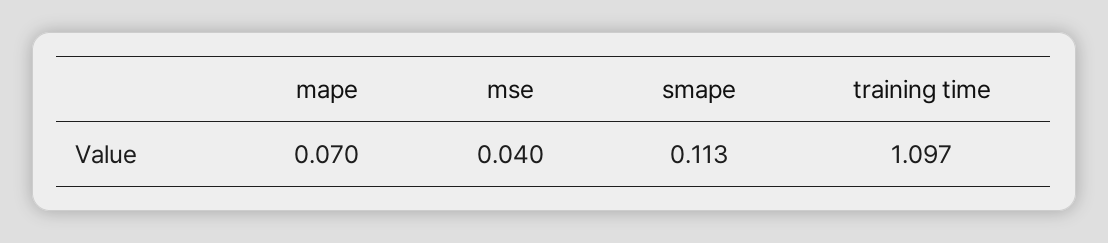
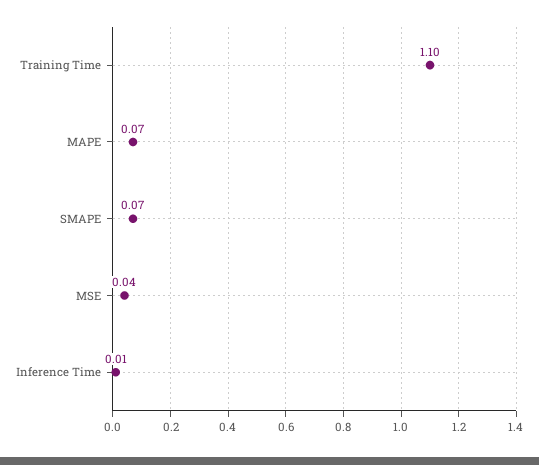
smape: 0.113 -> 0.07
Inference Time: none -> 0.01

